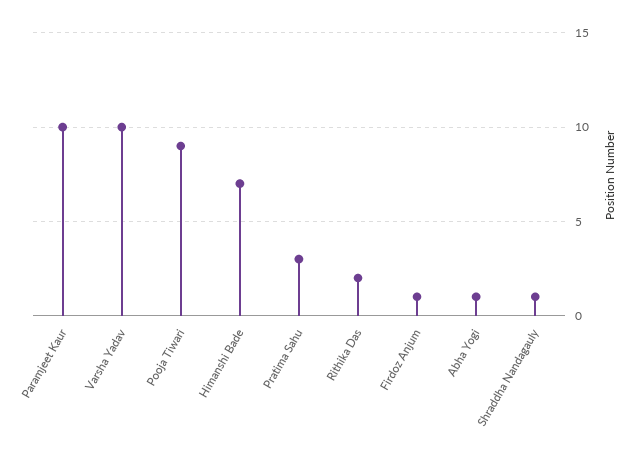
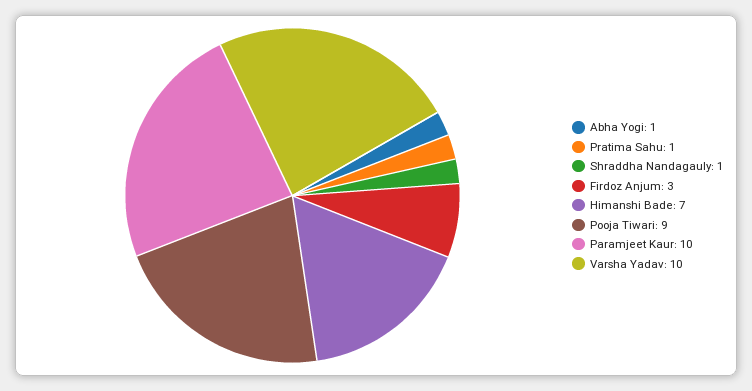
Pratima Sahu: 3 -> 1
Rithika Das: 2 -> none
Firdoz Anjum: 1 -> 3

